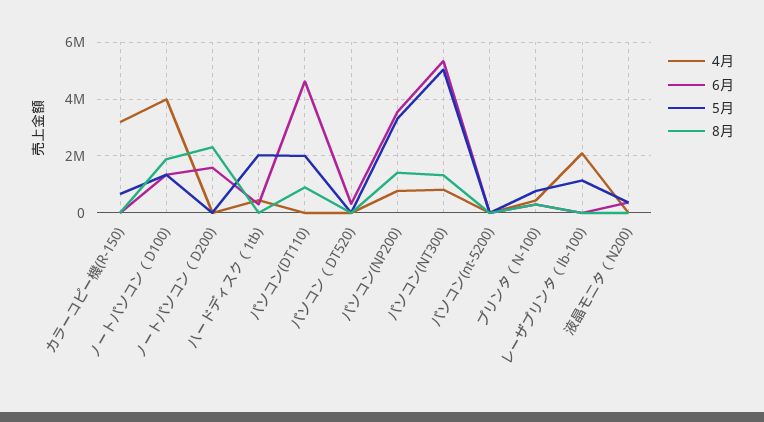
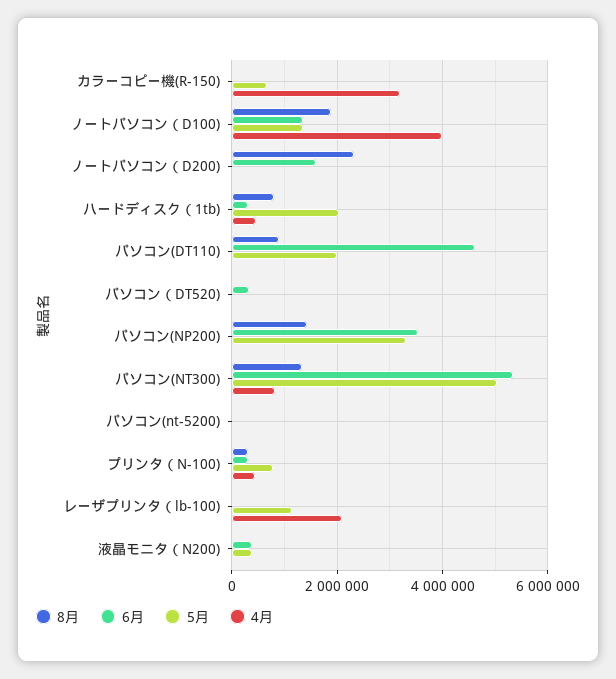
8月, ハードディスク（1tb): 0 -> 800000
4月, パソコン(NP200): 750000 -> 0

